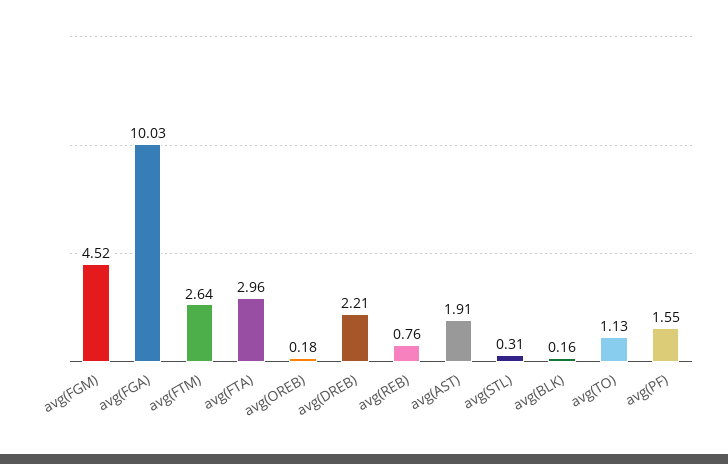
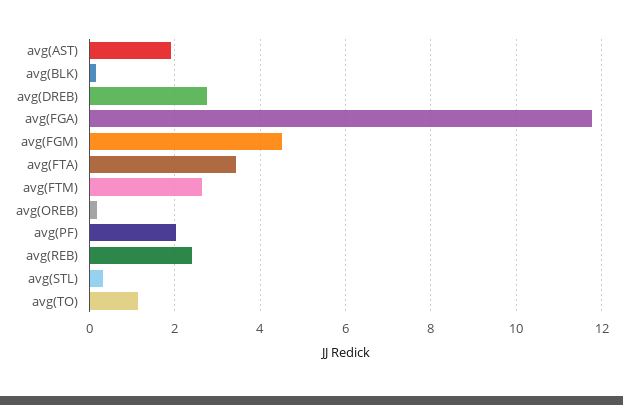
avg(FGA): 10.03 -> 11.8
avg(FTA): 2.96 -> 3.4
avg(DREB): 2.21 -> 2.8
avg(REB): 0.76 -> 2.4
avg(PF): 1.55 -> 2

